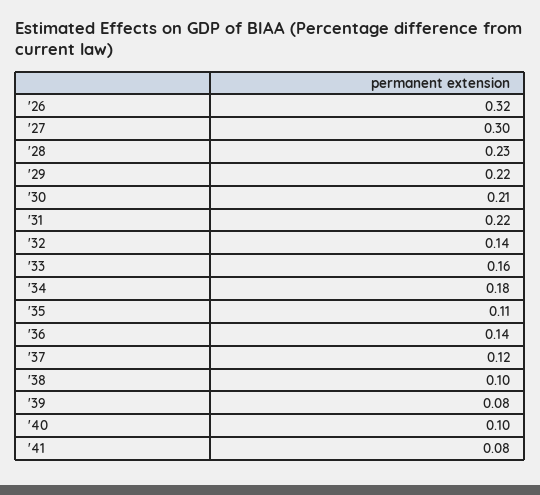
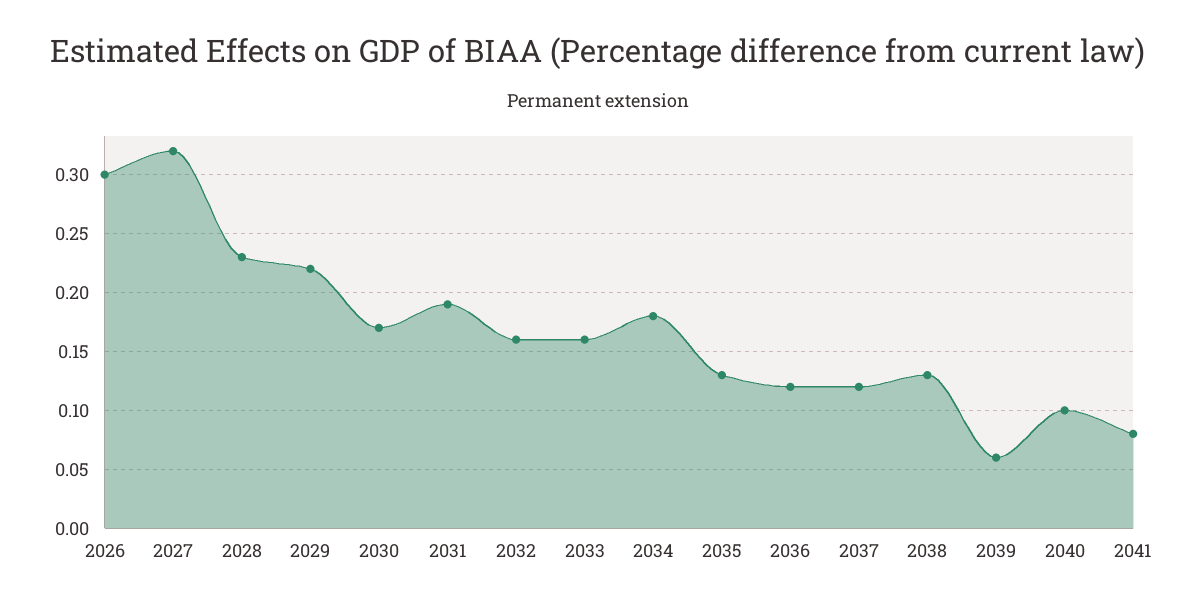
'26: 0.32 -> 0.3
'27: 0.3 -> 0.32
'30: 0.21 -> 0.17
'31: 0.22 -> 0.19
'32: 0.14 -> 0.16
'35: 0.11 -> 0.13
'36: 0.14 -> 0.12
'38: 0.1 -> 0.13
'39: 0.08 -> 0.06

